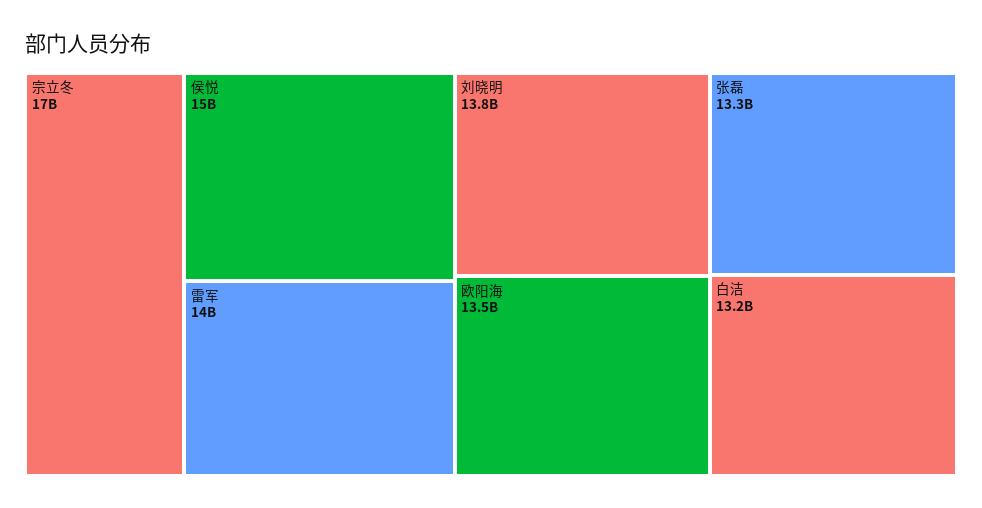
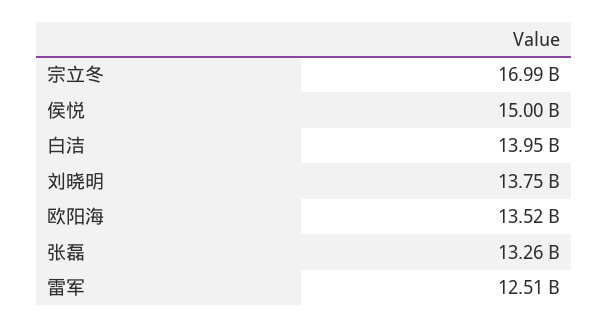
雷军: 14000000000 -> 12510000000
白洁: 13200000000 -> 13950000000

